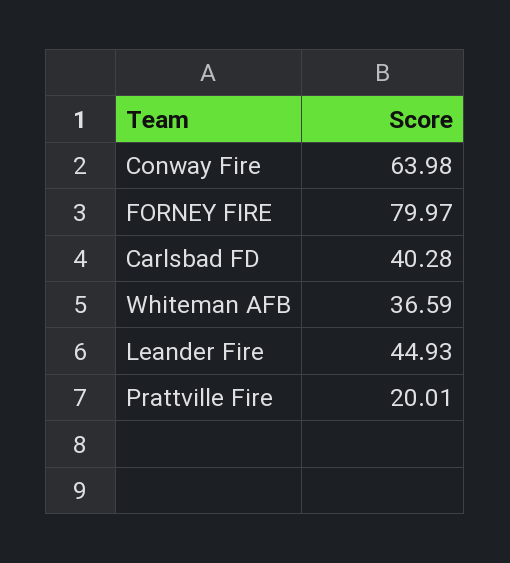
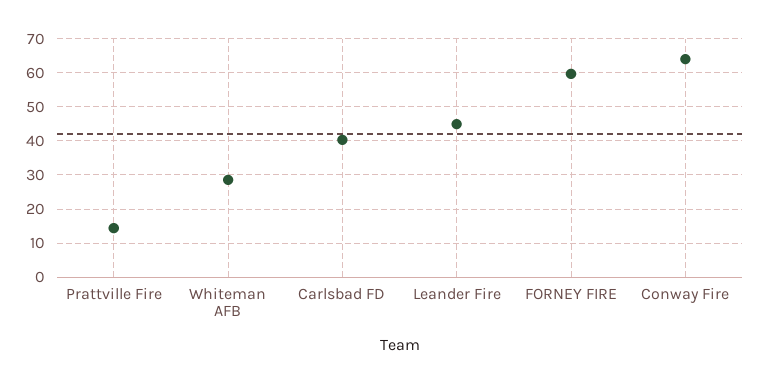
FORNEY FIRE: 79.97 -> 60
Whiteman AFB: 36.59 -> 28
Prattville Fire: 20.01 -> 14

